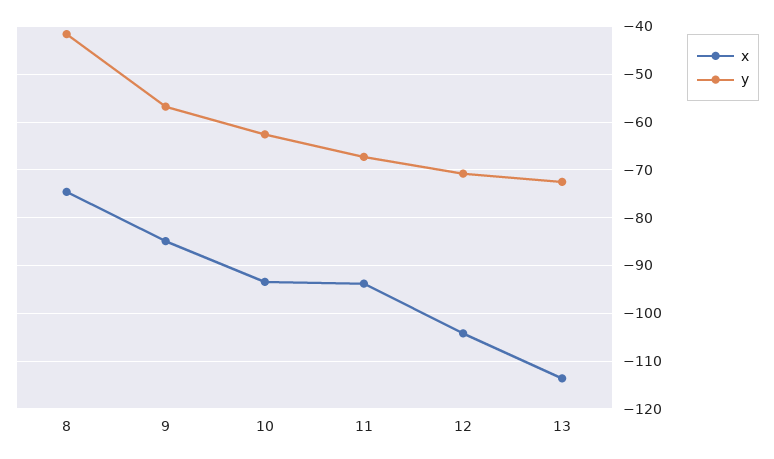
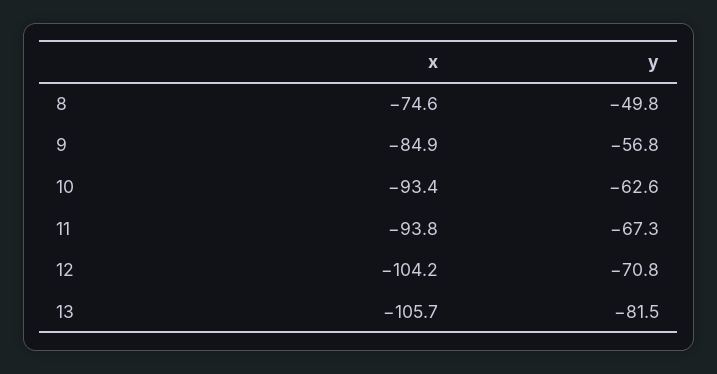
y, 8: -42 -> -49.8
x, 13: -114 -> -105.7
y, 13: -72 -> -81.5

